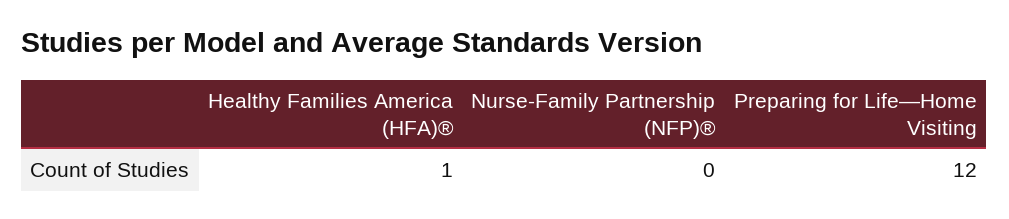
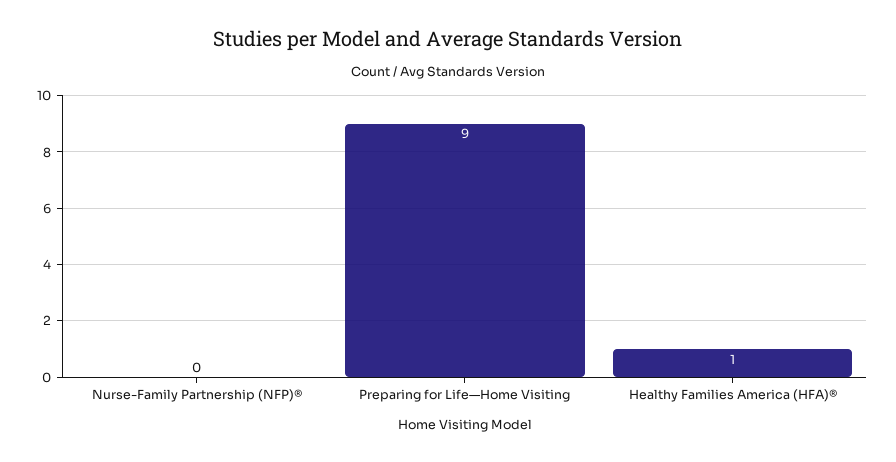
Preparing for Life—Home Visiting: 12 -> 9

